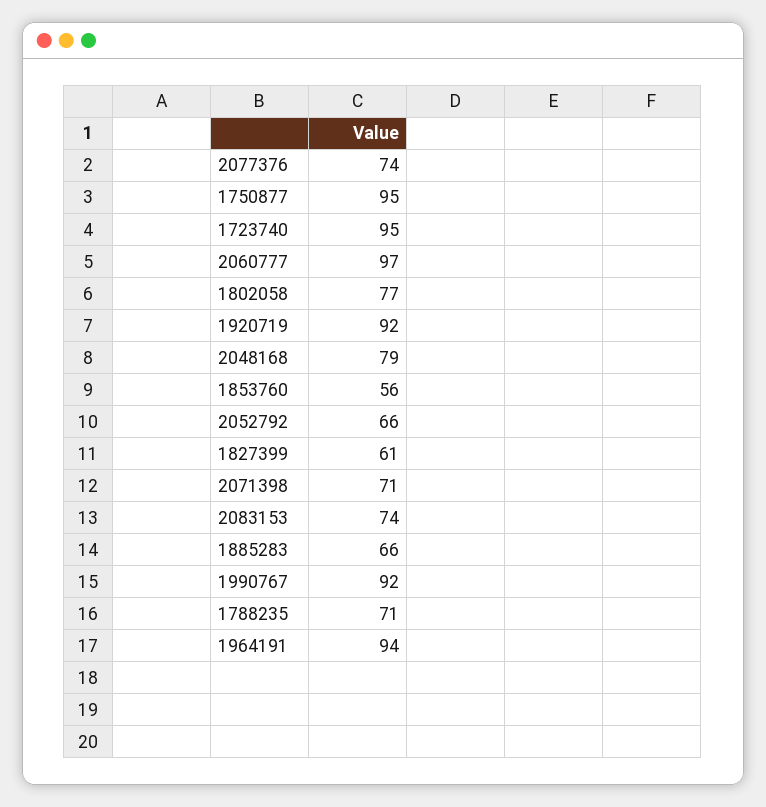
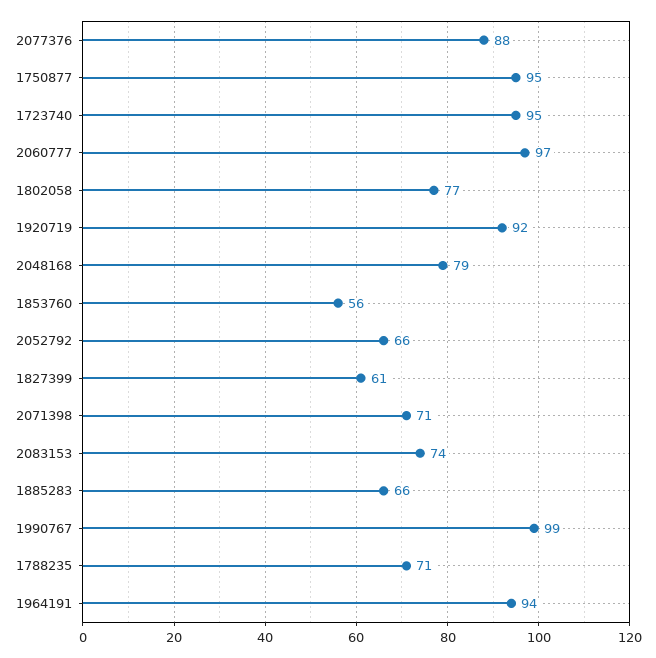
2077376: 74 -> 88
1990767: 92 -> 99

